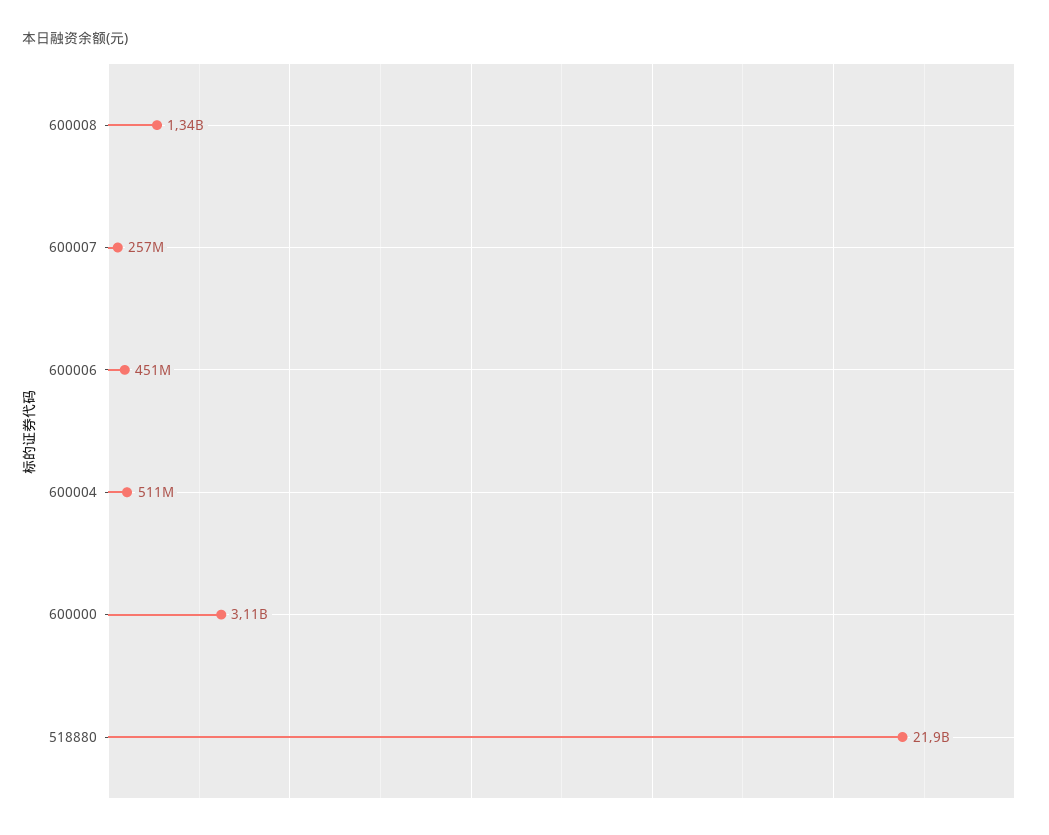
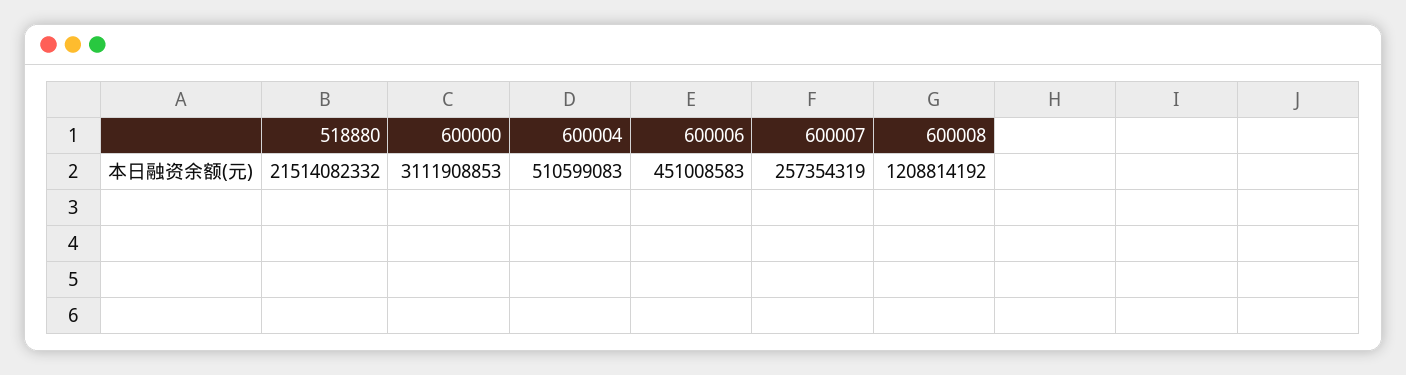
600008: 1340000000 -> 1208814192
518880: 21900000000 -> 21514082332

